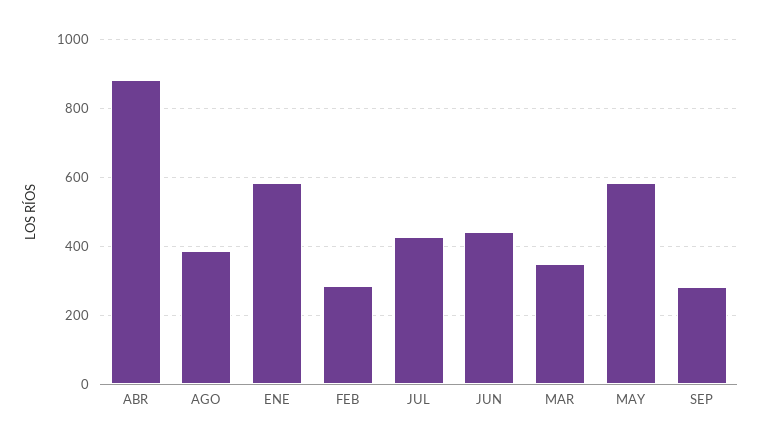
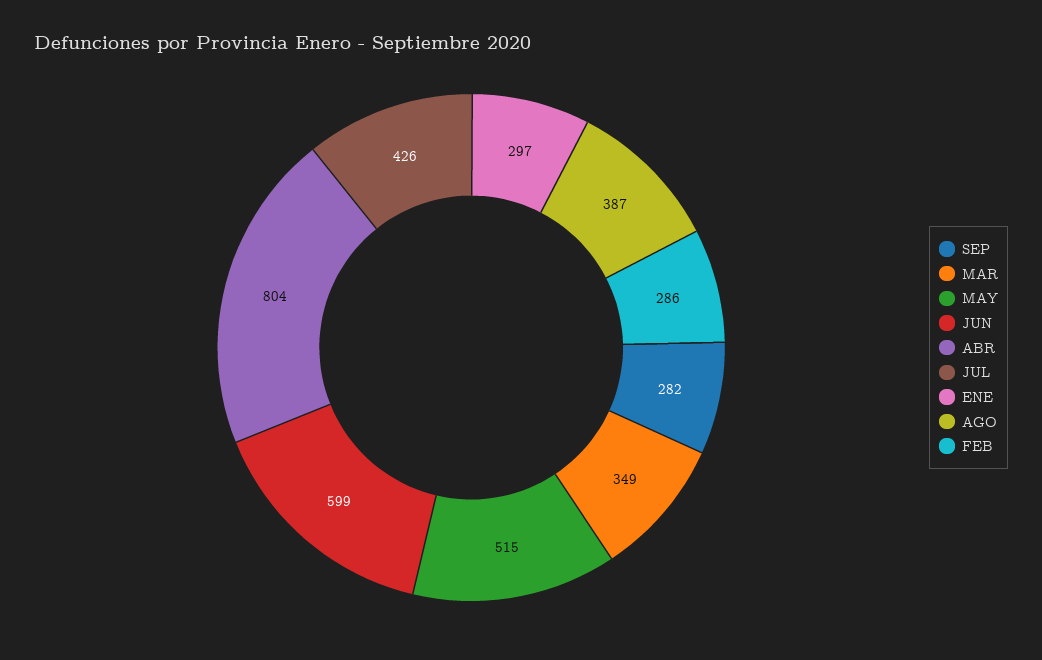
ABR: 880 -> 804
ENE: 580 -> 297
JUN: 440 -> 599
MAY: 580 -> 515

